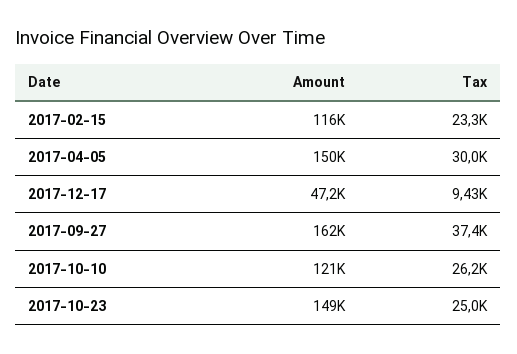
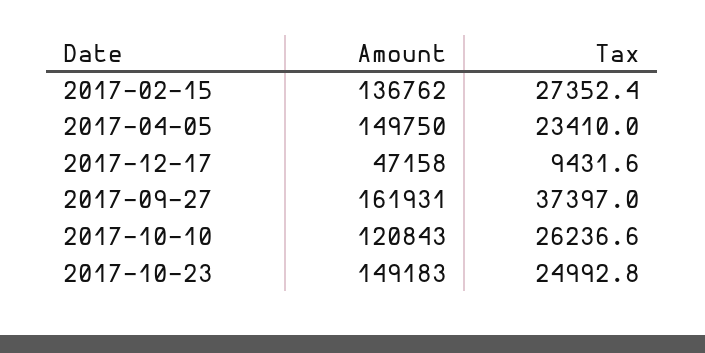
Amount, 2017-02-15: 116000 -> 136762
Tax, 2017-02-15: 23300 -> 27352.4
Tax, 2017-04-05: 30000 -> 23410

